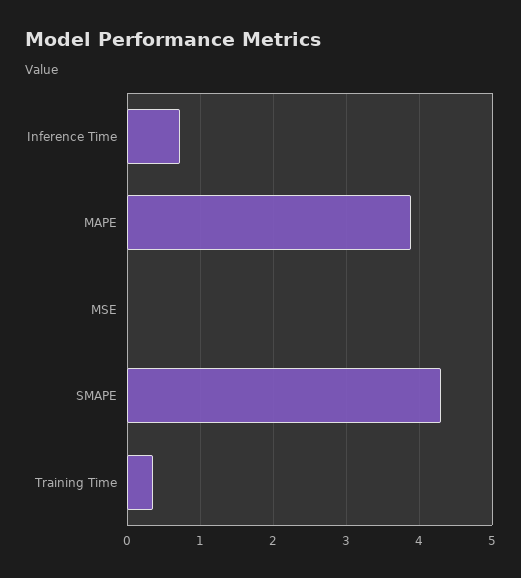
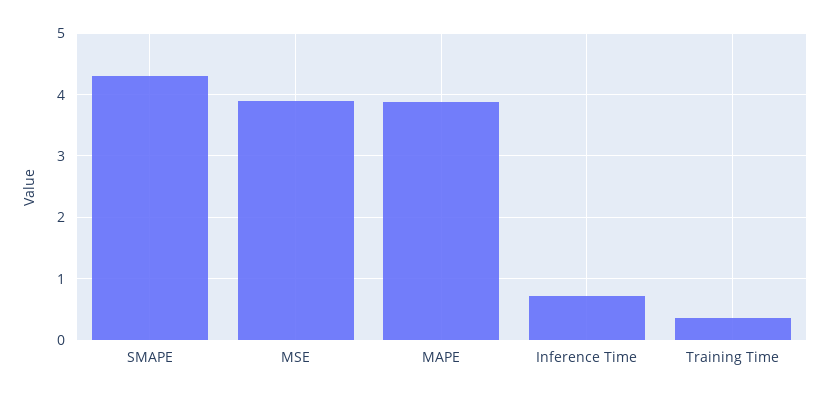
MSE: 0 -> 3.9

